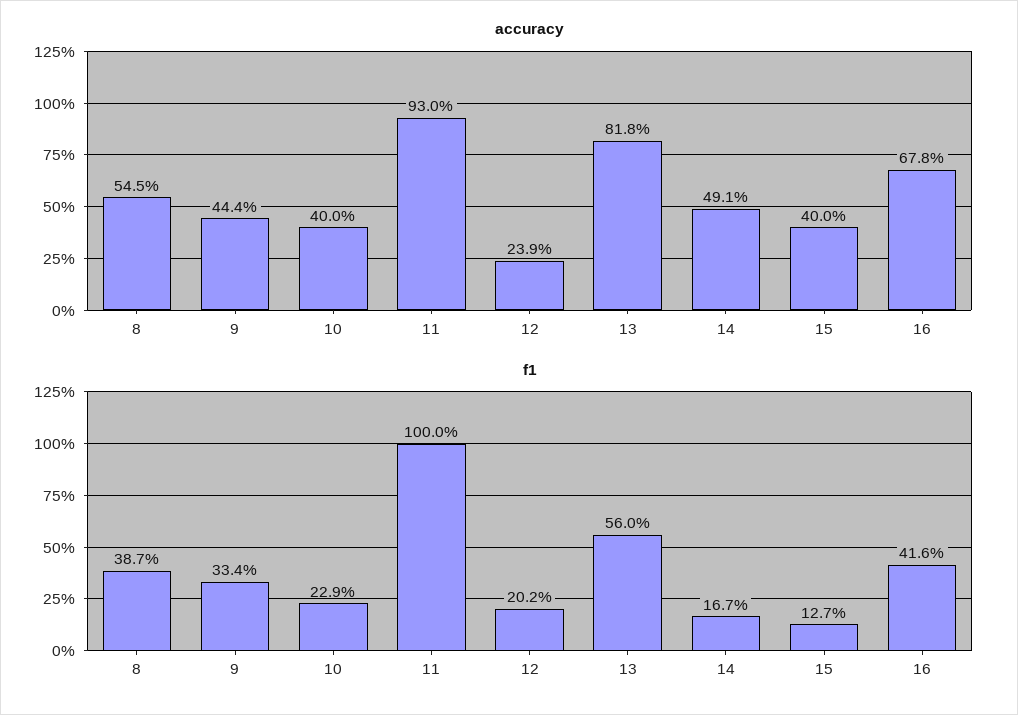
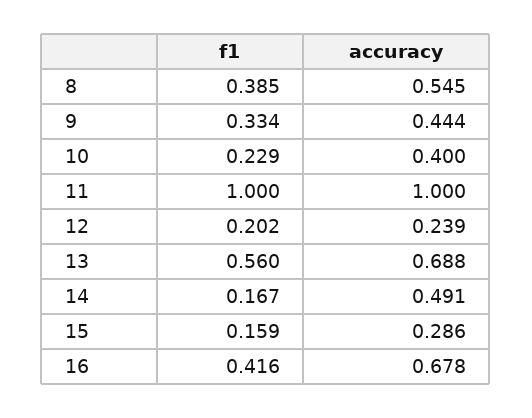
accuracy, 11: 0.93 -> 1
accuracy, 13: 0.818 -> 0.688
accuracy, 15: 0.4 -> 0.286
f1, 8: 0.387 -> 0.385
f1, 15: 0.127 -> 0.159

